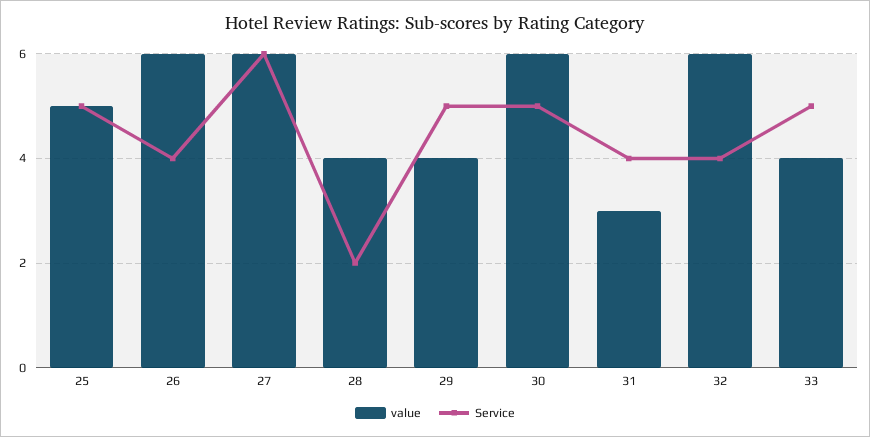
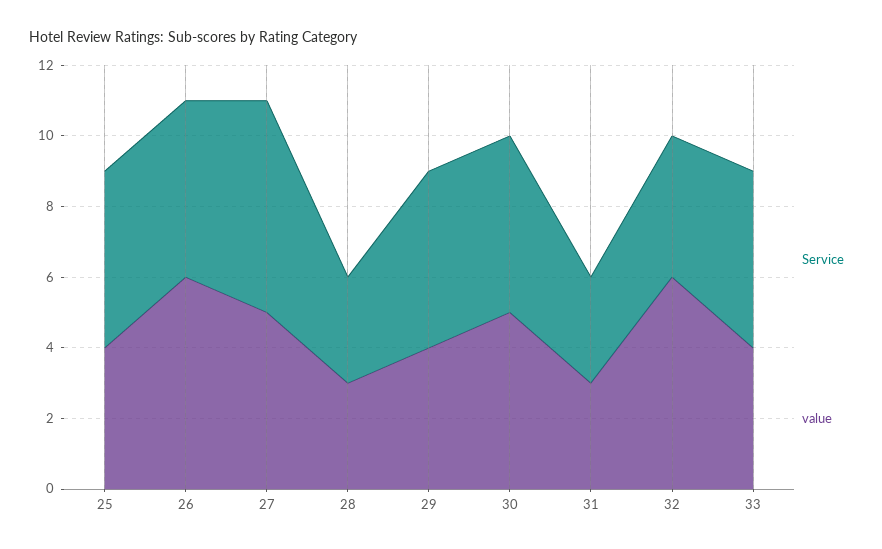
value, 25: 5 -> 4
Service, 26: 4 -> 5
value, 27: 6 -> 5
value, 28: 4 -> 3
Service, 28: 2 -> 3
value, 30: 6 -> 5
Service, 31: 4 -> 3

